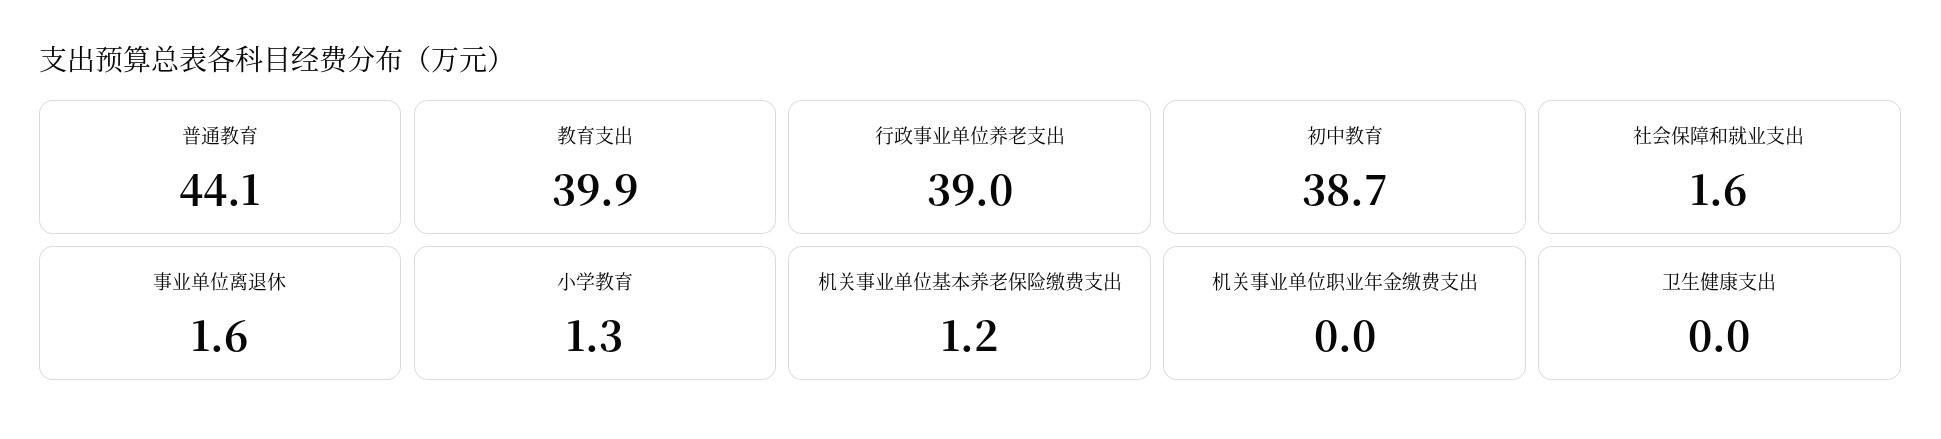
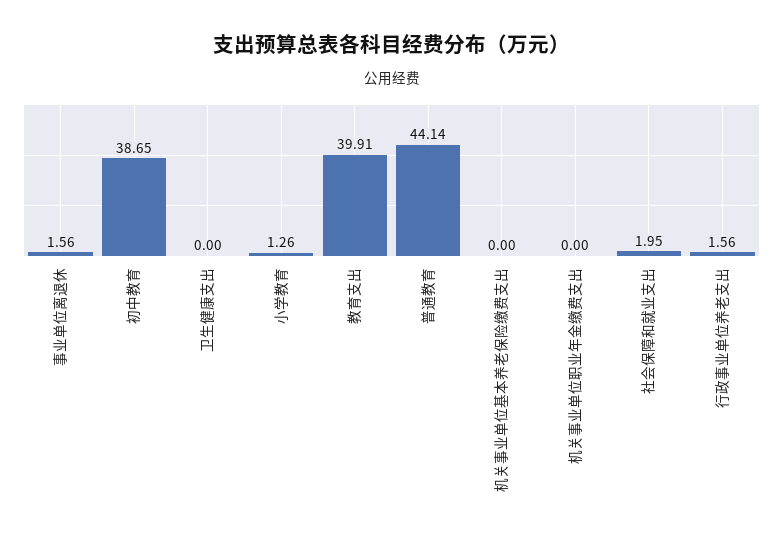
行政事业单位养老支出: 39 -> 1.56
社会保障和就业支出: 1.6 -> 1.95
机关事业单位基本养老保险缴费支出: 1.2 -> 0

